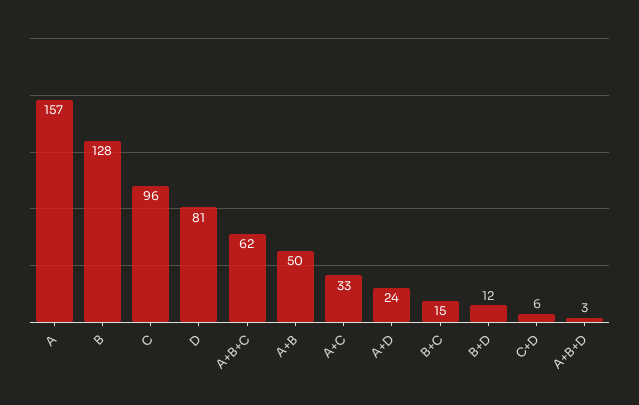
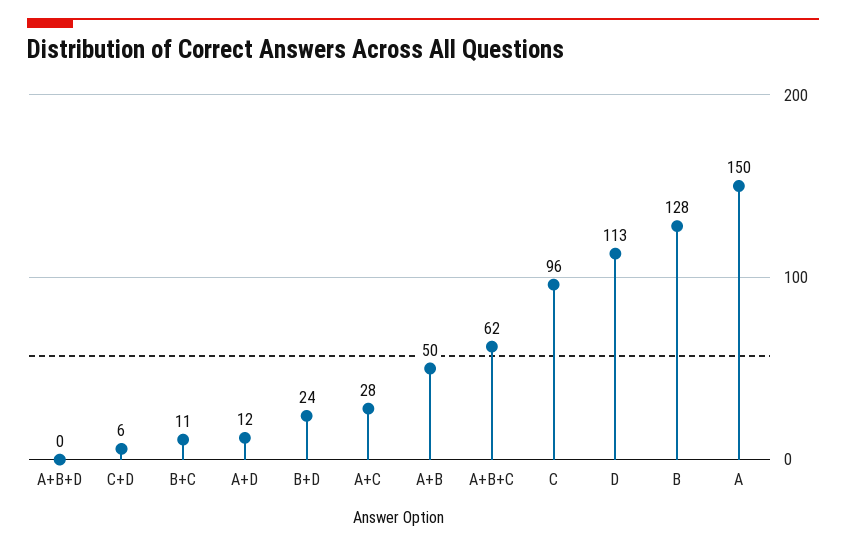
A: 157 -> 150
D: 81 -> 113
A+C: 33 -> 28
A+D: 24 -> 12
B+C: 15 -> 11
B+D: 12 -> 24
A+B+D: 3 -> 0

